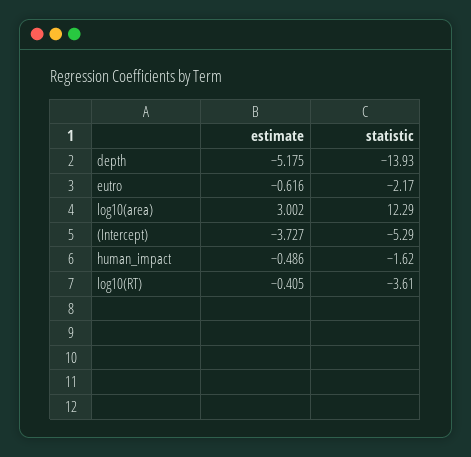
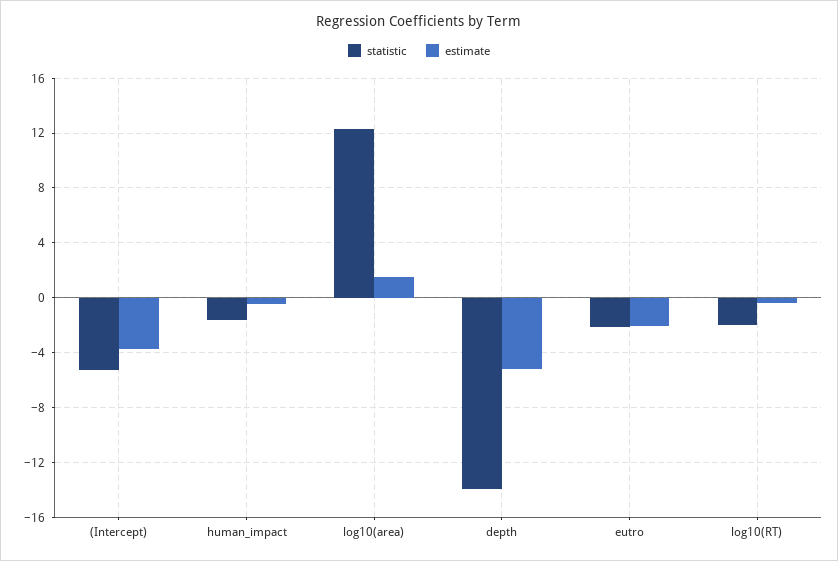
estimate, eutro: -0.616 -> -2
estimate, log10(area): 3.002 -> 1.5
statistic, log10(RT): -3.61 -> -2

